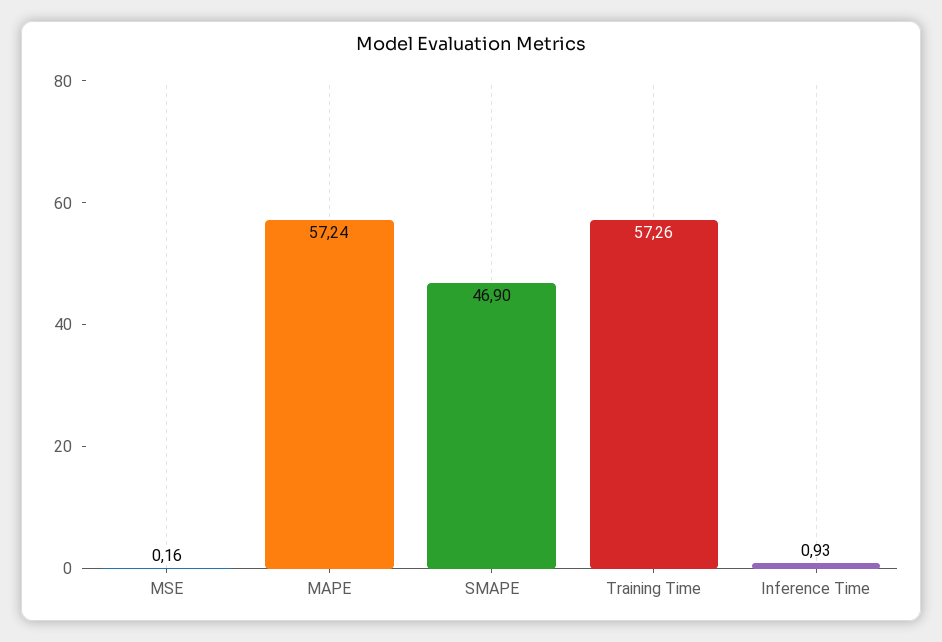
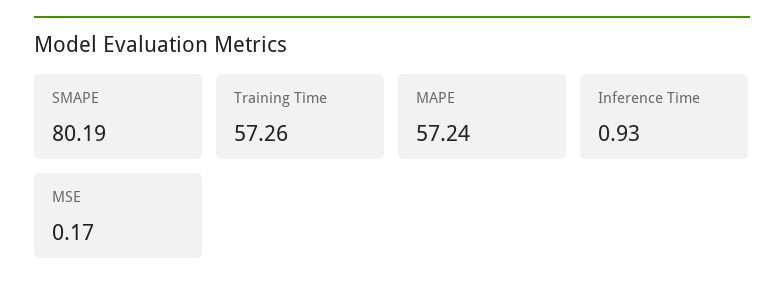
MSE: 0.16 -> 0.17
SMAPE: 46.9 -> 80.19

